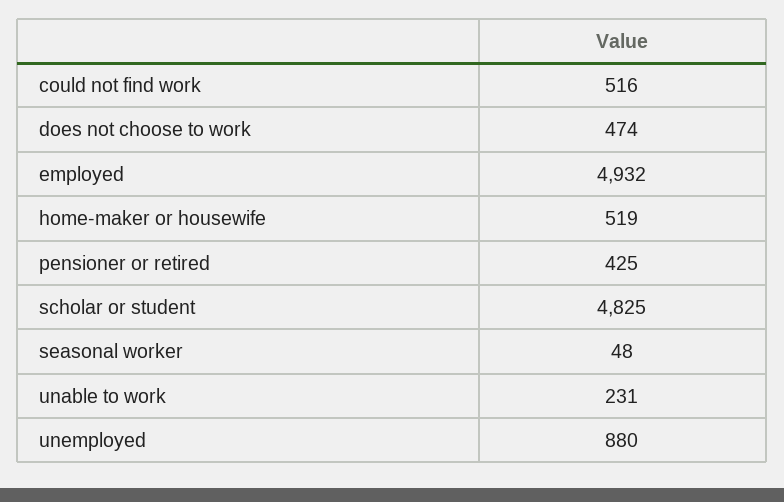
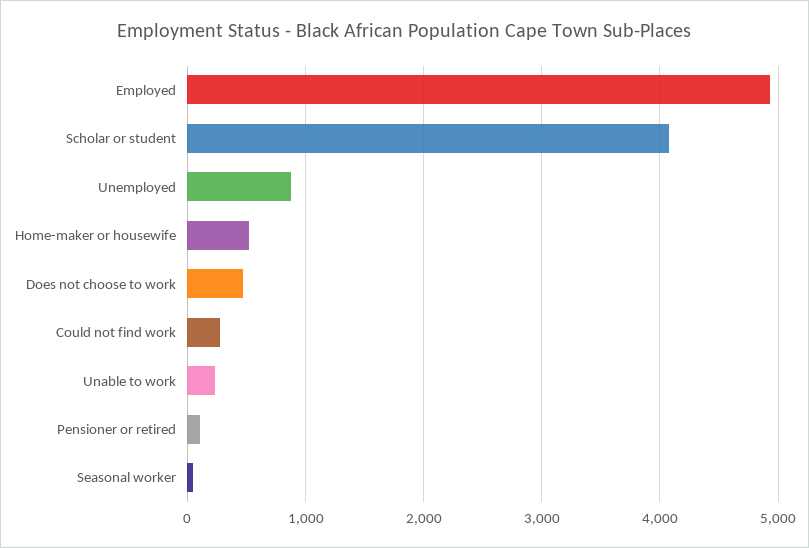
could not find work: 516 -> 300
pensioner or retired: 425 -> 100
scholar or student: 4825 -> 4100

